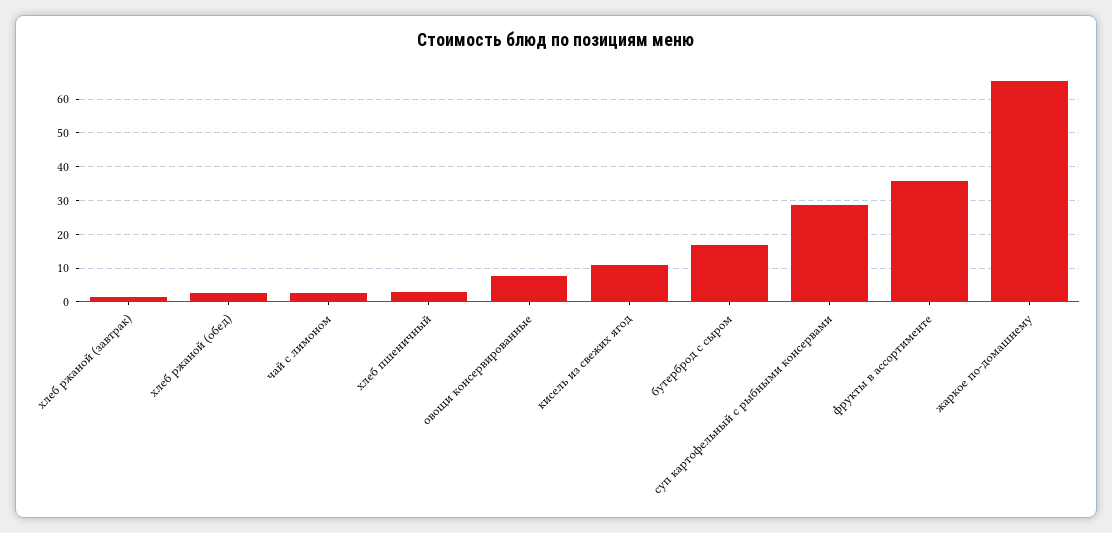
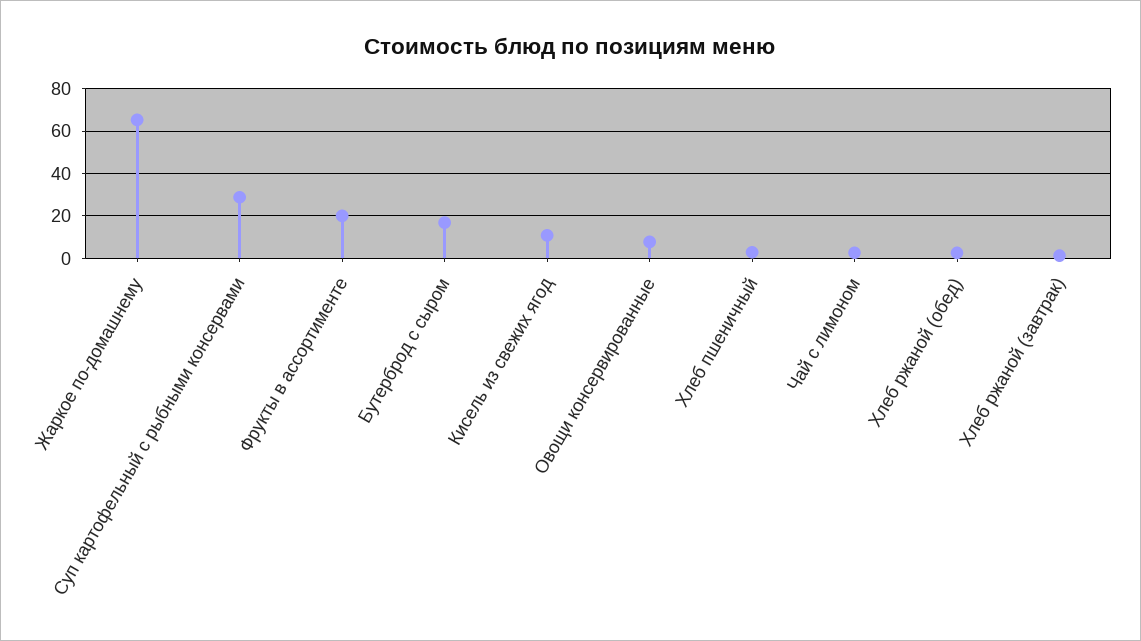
фрукты в ассортименте: 36 -> 20

